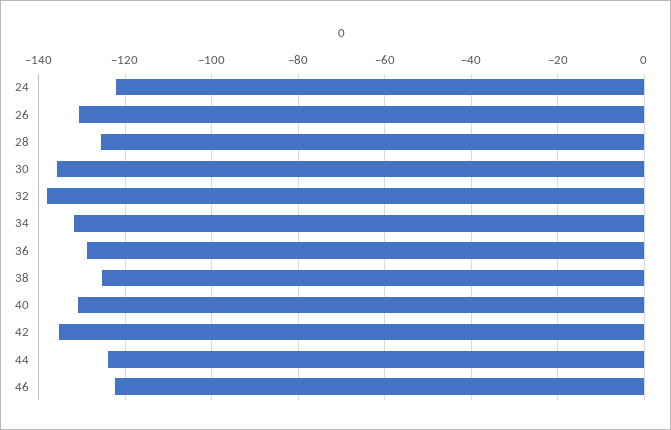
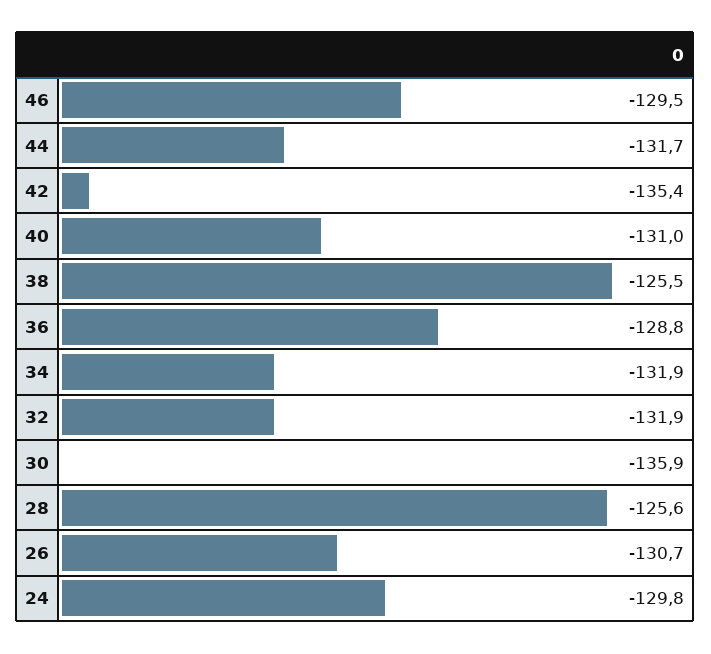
24: -122 -> -129.8
32: -138 -> -131.9
44: -124 -> -131.7
46: -122 -> -129.5

